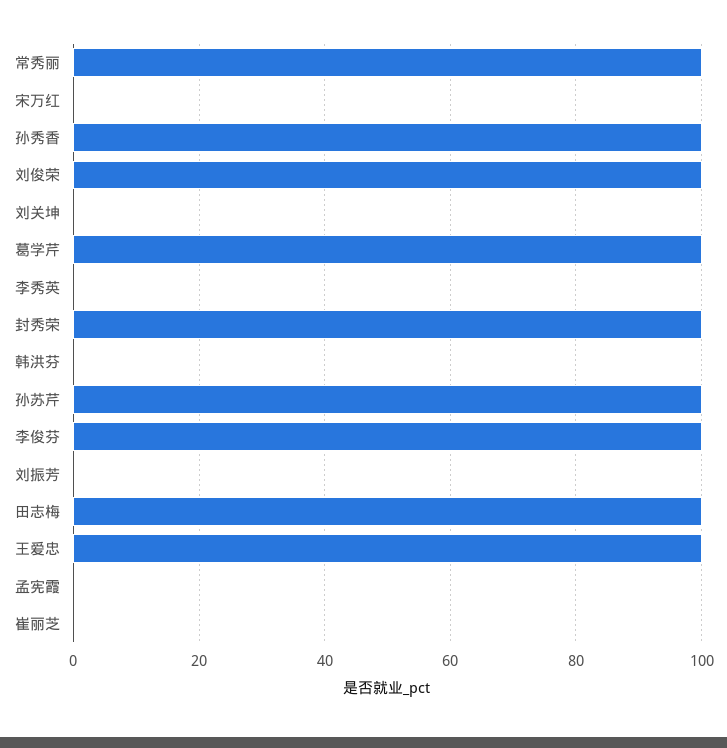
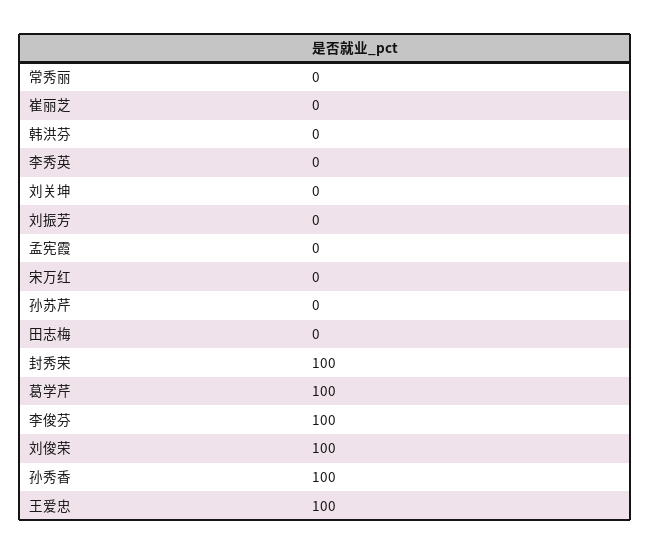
常秀丽: 100 -> 0
孙苏芹: 100 -> 0
田志梅: 100 -> 0

